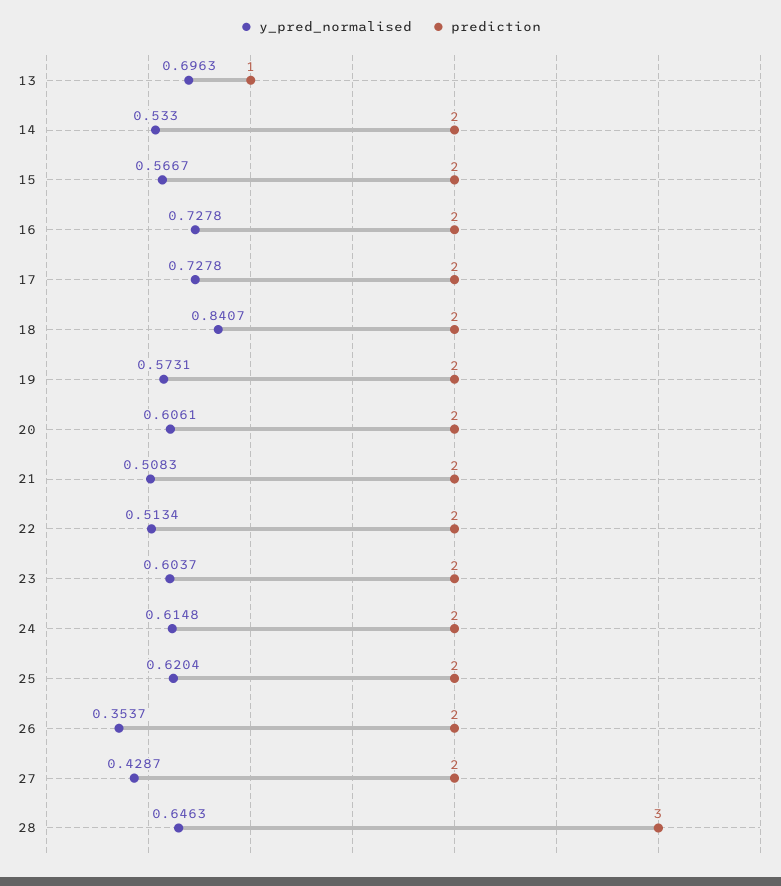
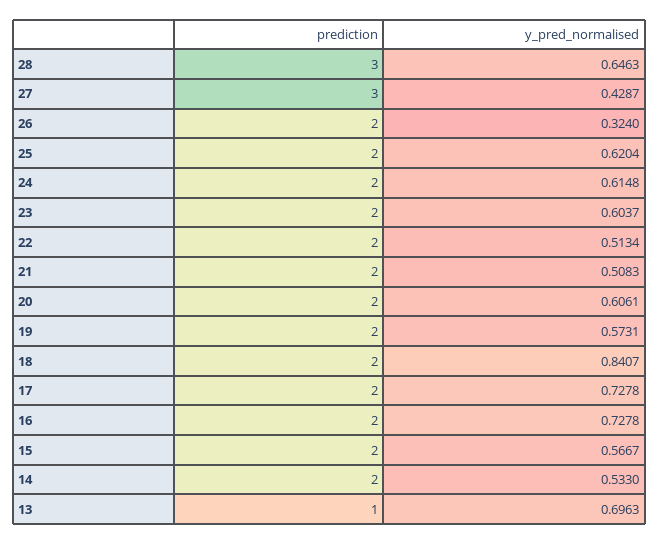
y_pred_normalised, 26: 0.3537 -> 0.324
prediction, 27: 2 -> 3

